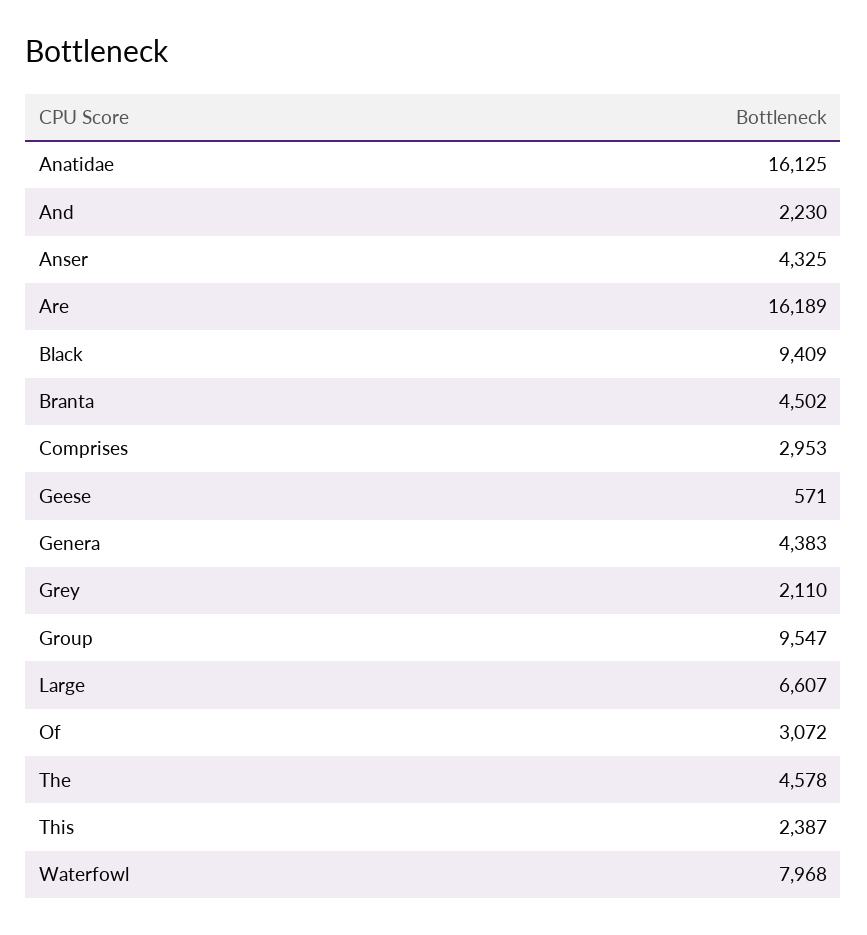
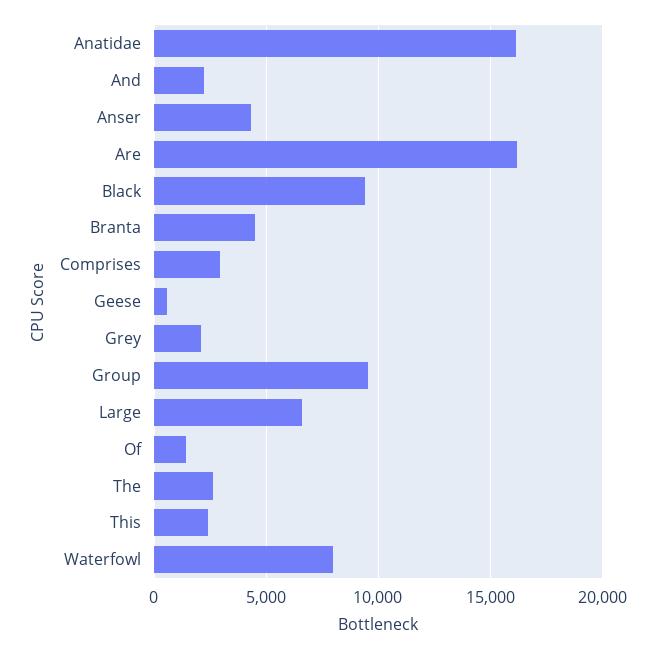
Genera: 4383 -> none
Of: 3072 -> 1500
The: 4578 -> 2500

